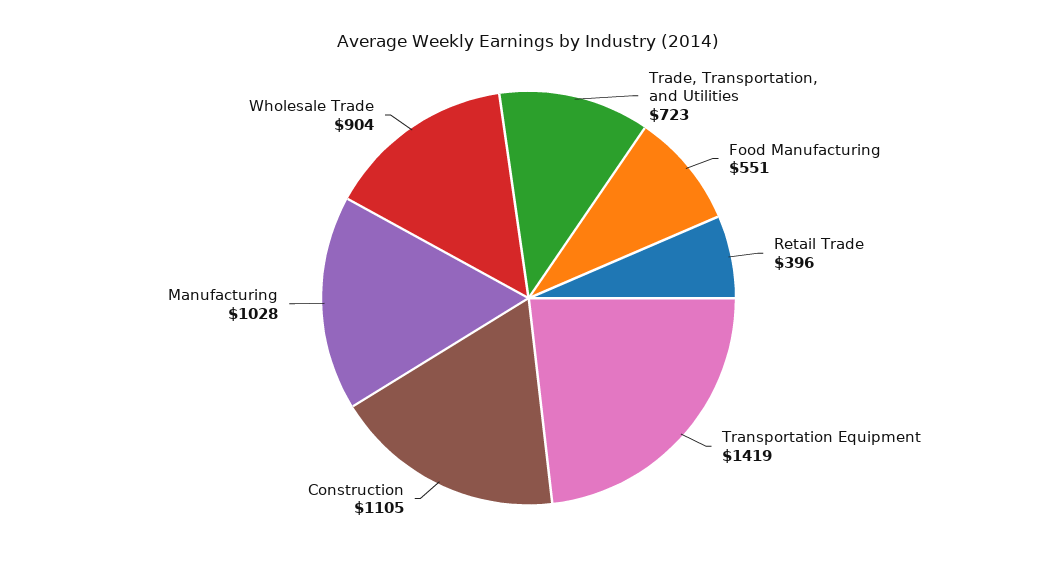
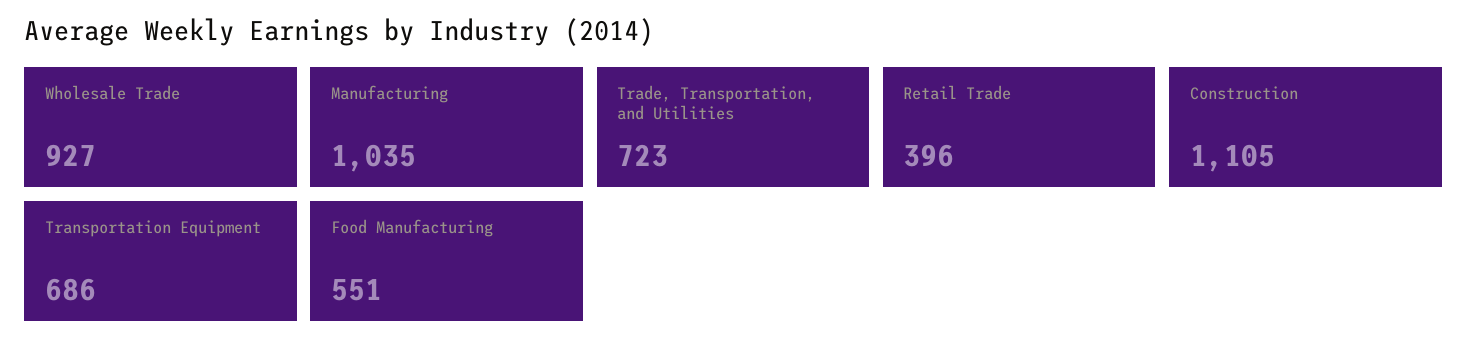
Transportation Equipment: 1419 -> 686
Manufacturing: 1028 -> 1035
Wholesale Trade: 904 -> 927

